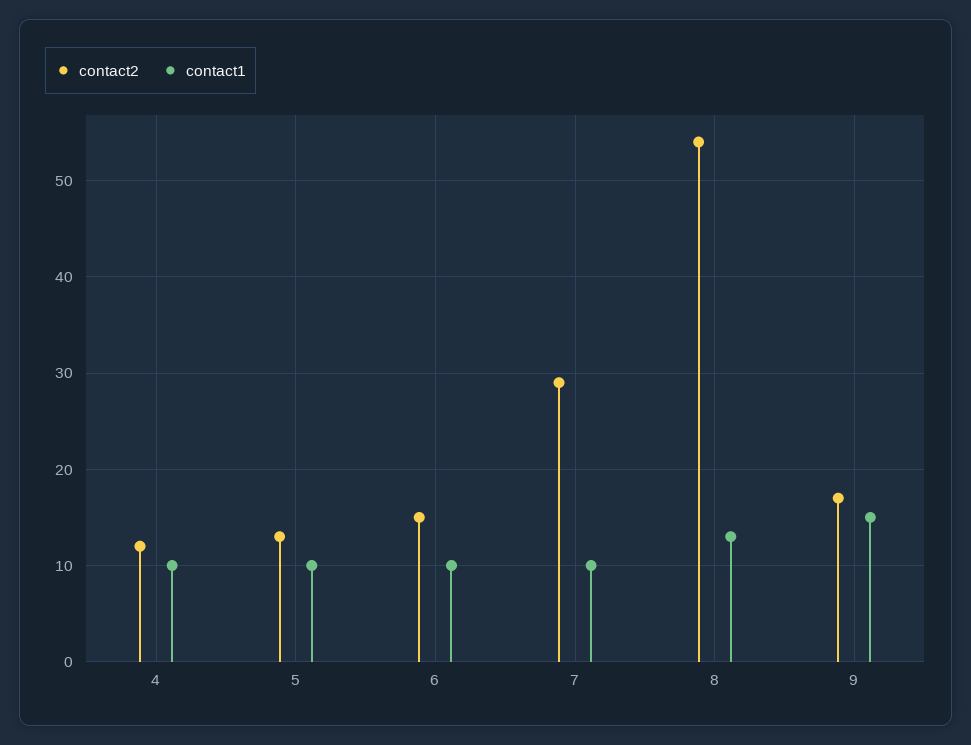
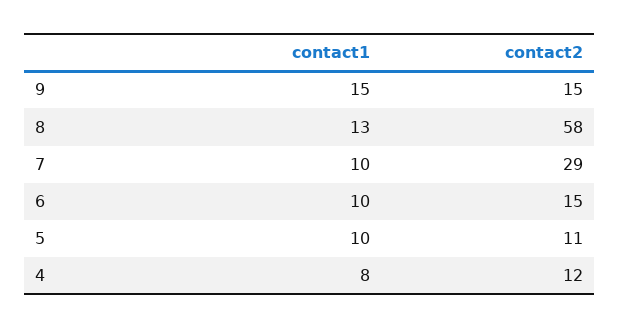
contact1, 4: 10 -> 8
contact2, 5: 13 -> 11
contact2, 8: 54 -> 58
contact2, 9: 17 -> 15

